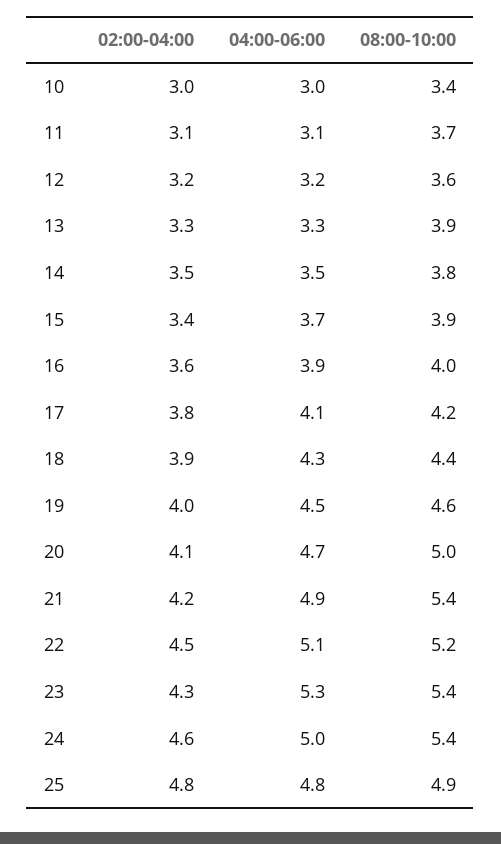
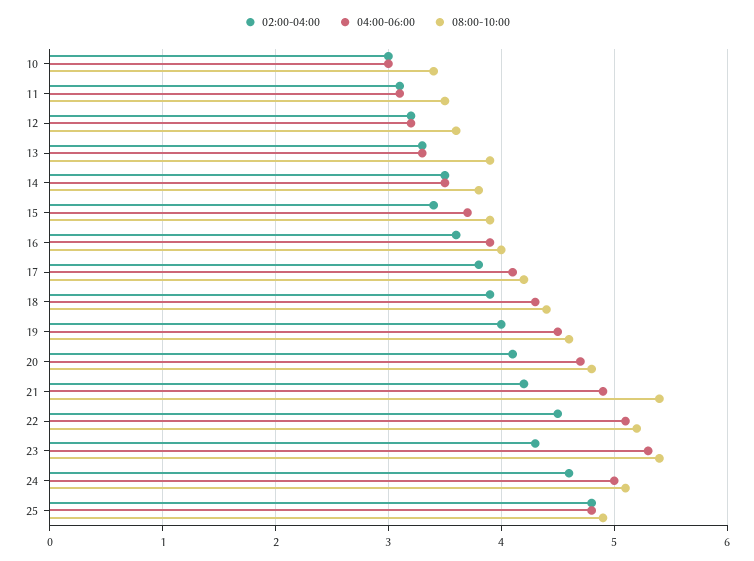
08:00-10:00, 11: 3.7 -> 3.5
08:00-10:00, 20: 5 -> 4.8
08:00-10:00, 24: 5.4 -> 5.1

